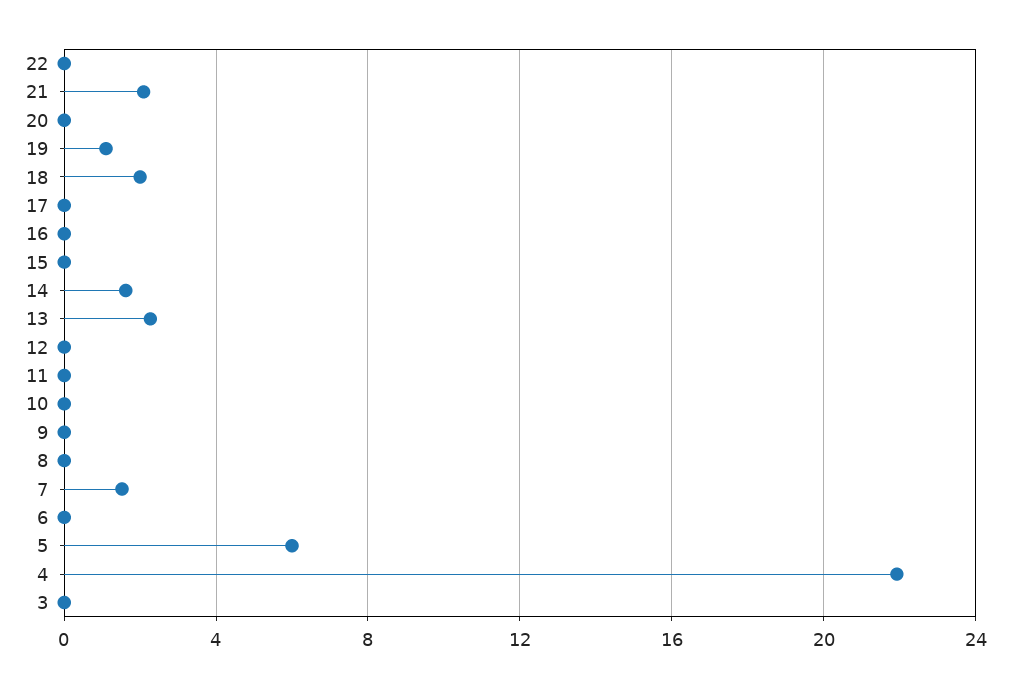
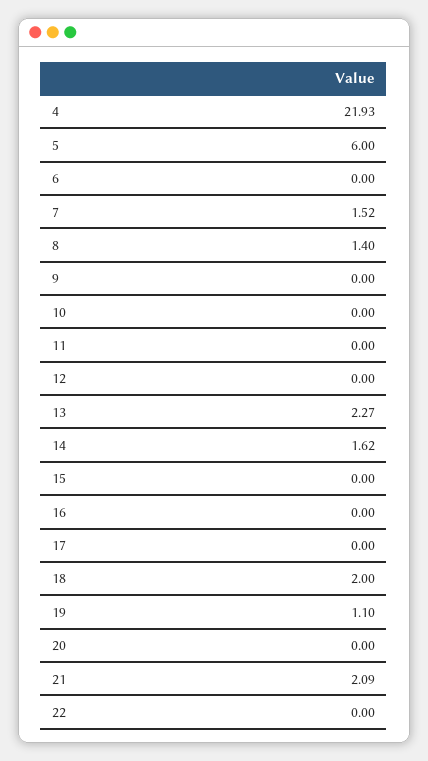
8: 0 -> 1.4
3: 0 -> none

